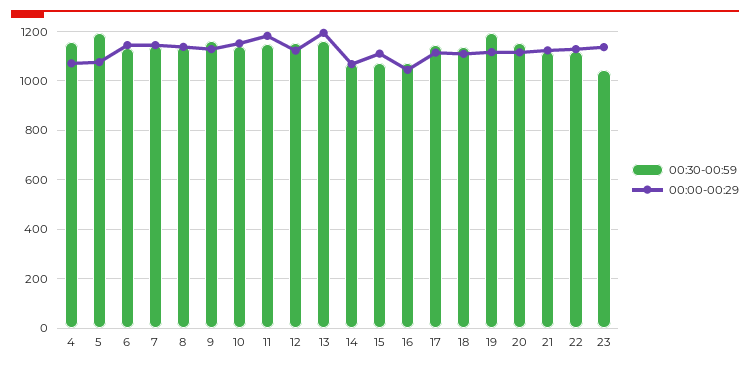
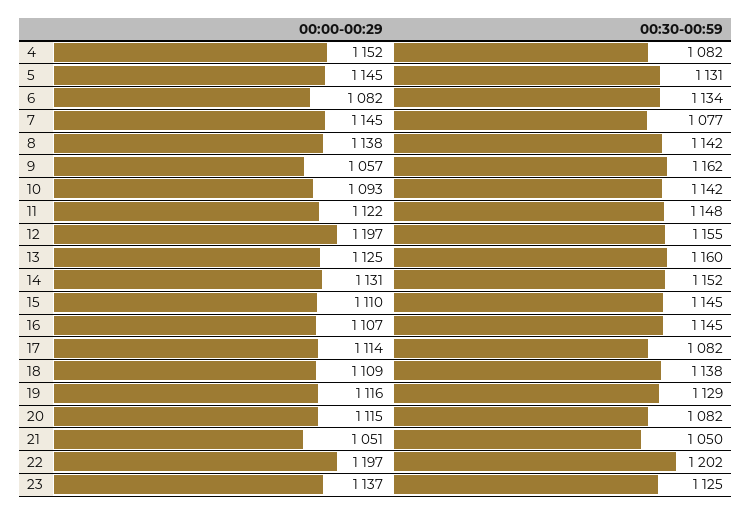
00:30-00:59, 4: 1150 -> 1082
00:00-00:29, 4: 1075 -> 1152
00:30-00:59, 5: 1200 -> 1131
00:00-00:29, 5: 1075 -> 1145
00:00-00:29, 6: 1150 -> 1082
00:30-00:59, 7: 1150 -> 1077
00:00-00:29, 9: 1125 -> 1057
00:00-00:29, 10: 1150 -> 1093
00:00-00:29, 11: 1175 -> 1122
00:00-00:29, 12: 1125 -> 1197
00:00-00:29, 13: 1200 -> 1125
00:30-00:59, 14: 1075 -> 1152
00:00-00:29, 14: 1075 -> 1131
00:30-00:59, 15: 1075 -> 1145
00:30-00:59, 16: 1075 -> 1145
00:00-00:29, 16: 1050 -> 1107
00:30-00:59, 17: 1150 -> 1082
00:30-00:59, 19: 1200 -> 1129
00:30-00:59, 20: 1150 -> 1082
00:30-00:59, 21: 1125 -> 1050
00:00-00:29, 21: 1125 -> 1051
00:30-00:59, 22: 1125 -> 1202
00:00-00:29, 22: 1125 -> 1197
00:30-00:59, 23: 1050 -> 1125

